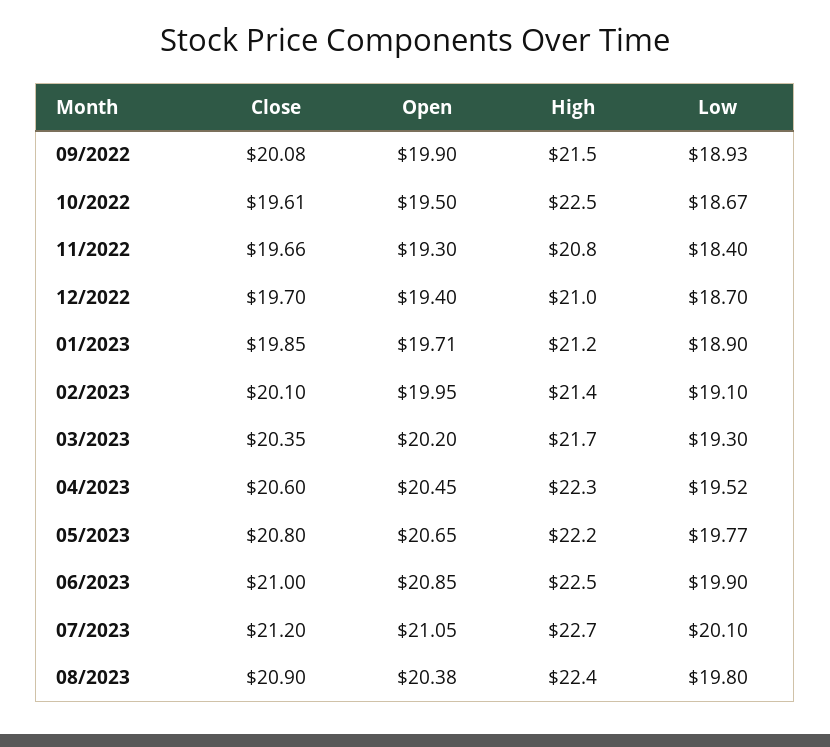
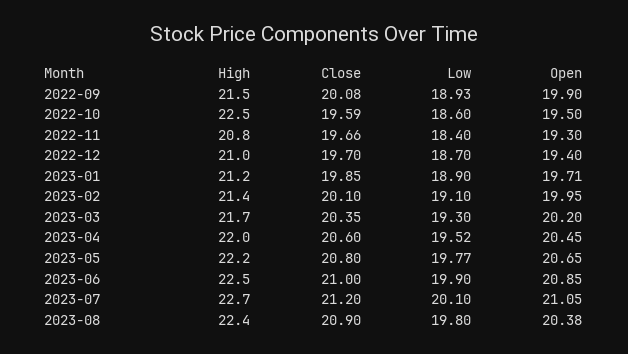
Close, 10/2022: 19.61 -> 19.59
Low, 10/2022: 18.67 -> 18.6
High, 04/2023: 22.3 -> 22

